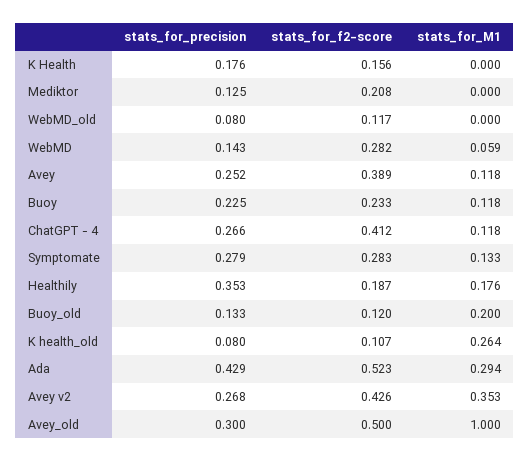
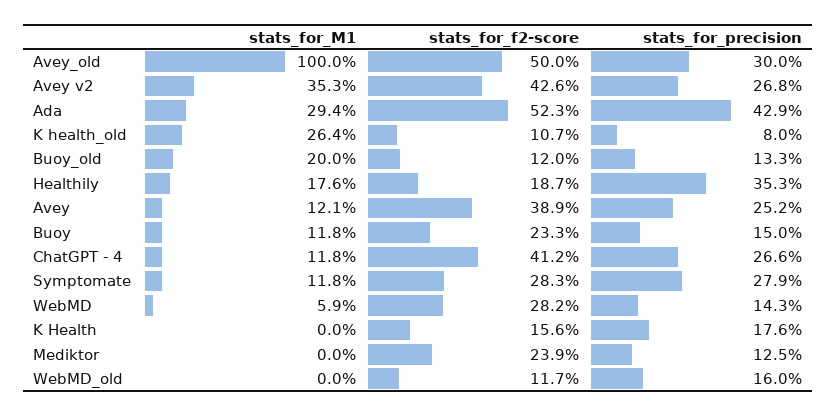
stats_for_f2-score, Mediktor: 0.208 -> 0.239
stats_for_precision, WebMD_old: 0.08 -> 0.16
stats_for_M1, Avey: 0.118 -> 0.121
stats_for_precision, Buoy: 0.225 -> 0.15
stats_for_M1, Symptomate: 0.133 -> 0.118

